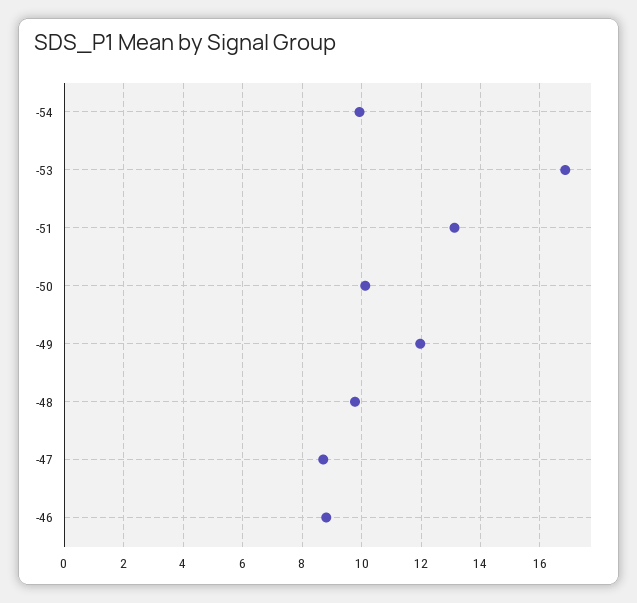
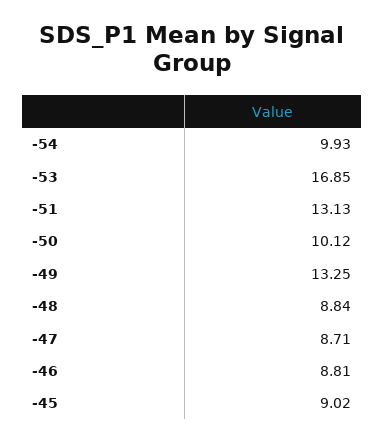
-49: 12 -> 13.25
-48: 9.75 -> 8.84
-45: none -> 9.02

